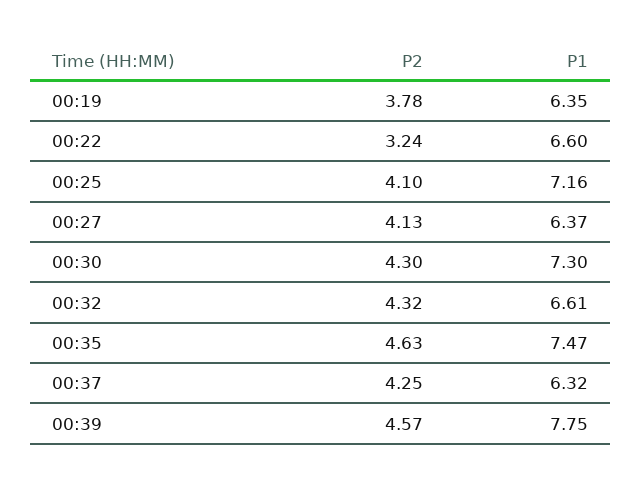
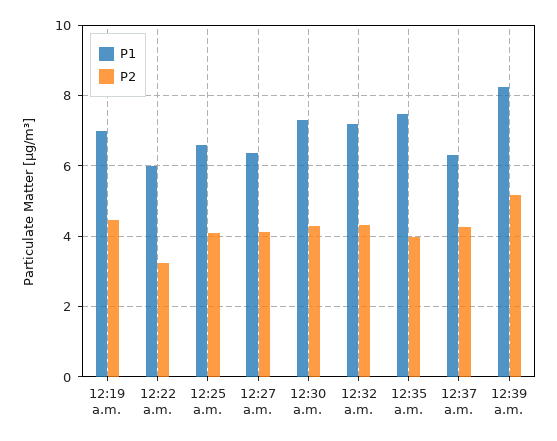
P2, 00:19: 3.78 -> 4.4
P1, 00:19: 6.35 -> 7
P1, 00:22: 6.6 -> 6
P1, 00:25: 7.16 -> 6.6
P1, 00:32: 6.61 -> 7.2
P2, 00:35: 4.63 -> 4
P2, 00:39: 4.57 -> 5.2
P1, 00:39: 7.75 -> 8.2

